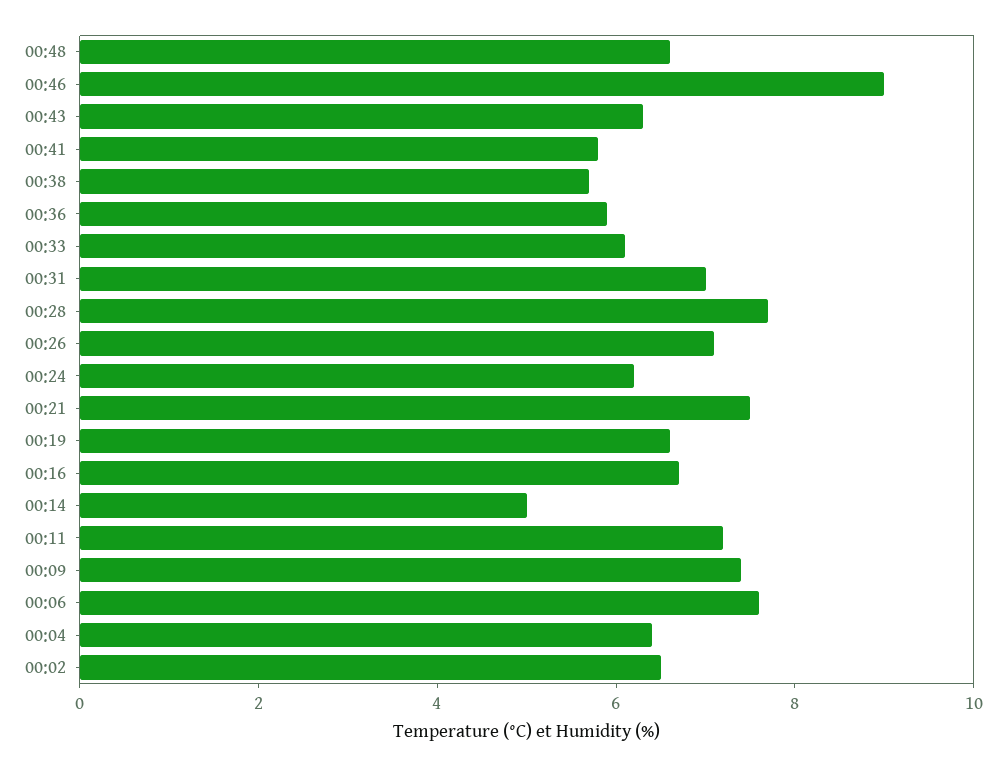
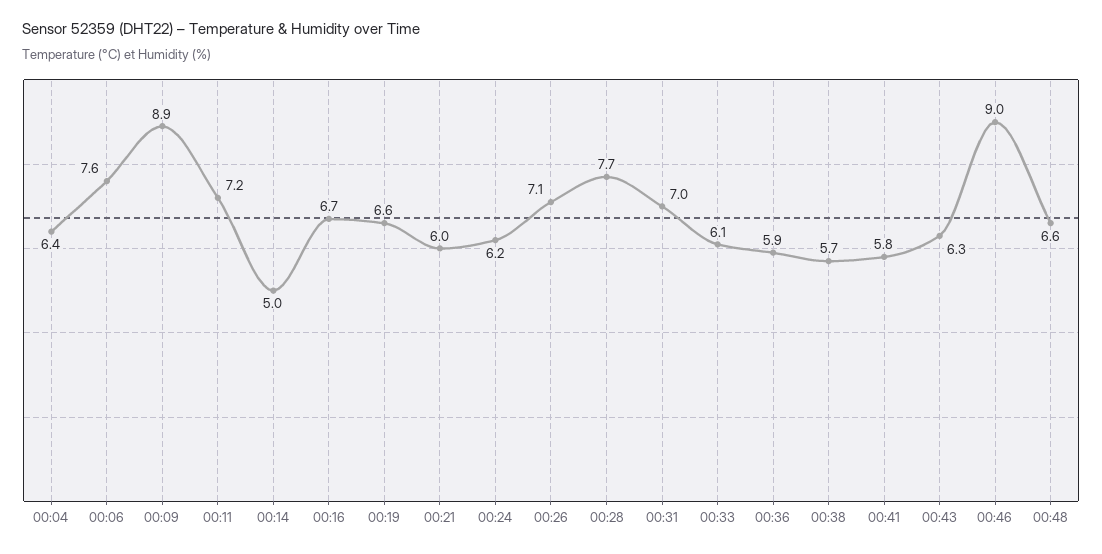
00:21: 7.5 -> 6
00:09: 7.5 -> 8.9
00:02: 6.5 -> none

